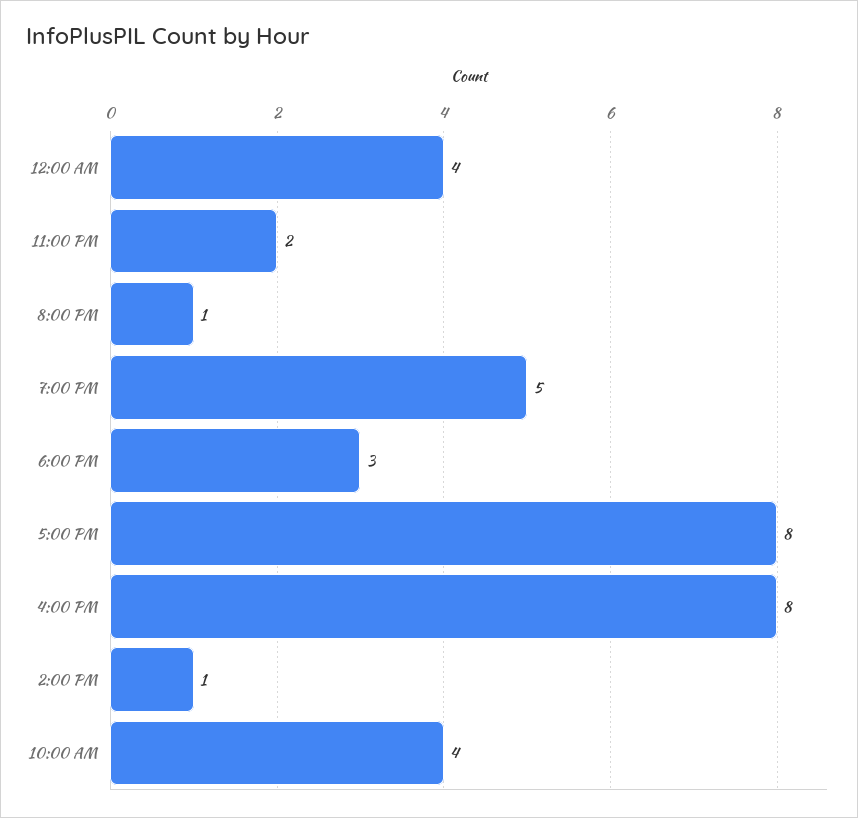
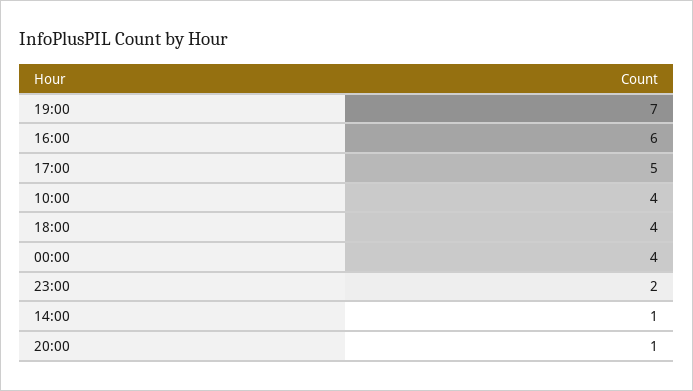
7:00 PM: 5 -> 7
6:00 PM: 3 -> 4
5:00 PM: 8 -> 5
4:00 PM: 8 -> 6

